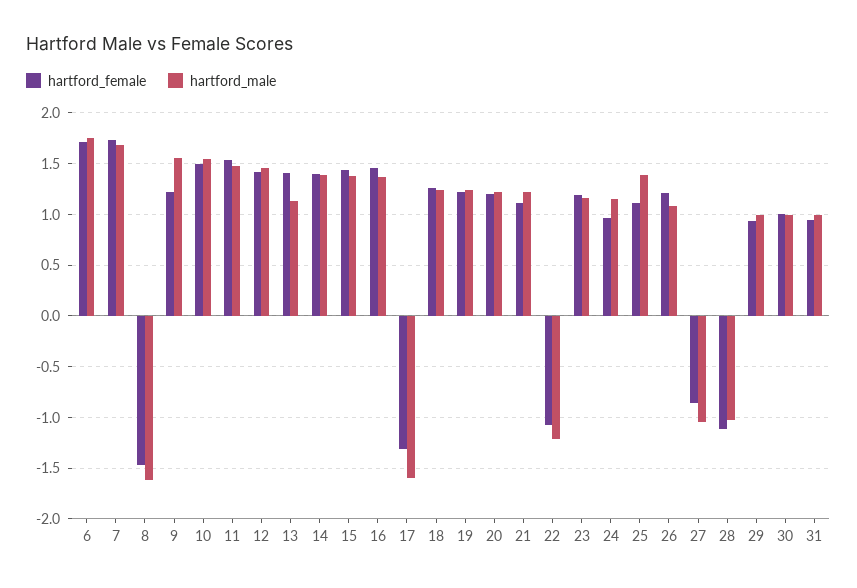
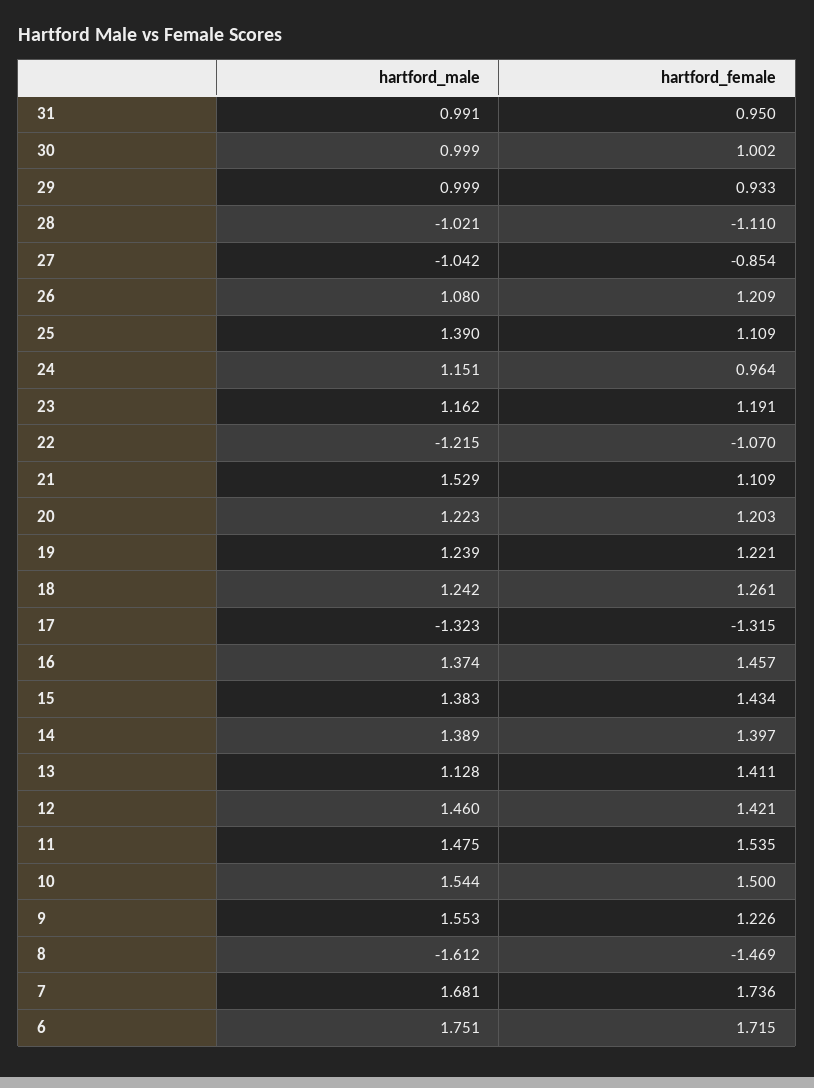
hartford_male, 17: -1.6 -> -1.323
hartford_male, 21: 1.2 -> 1.529

